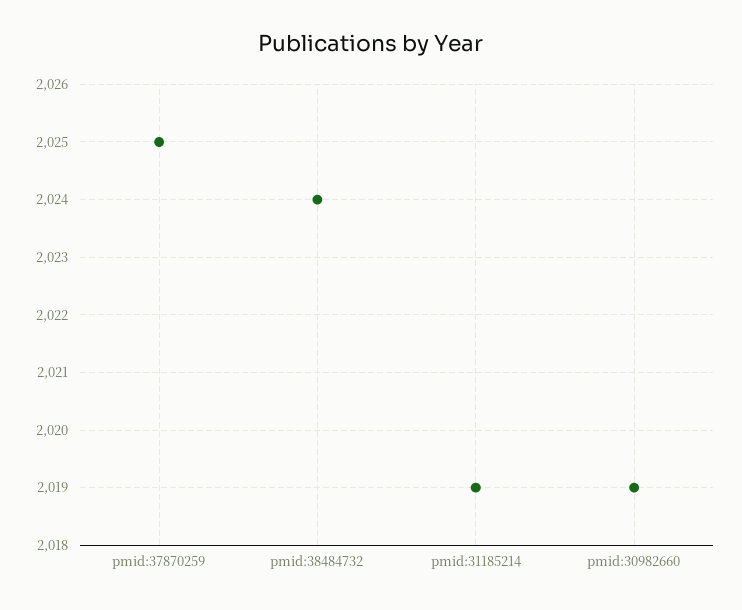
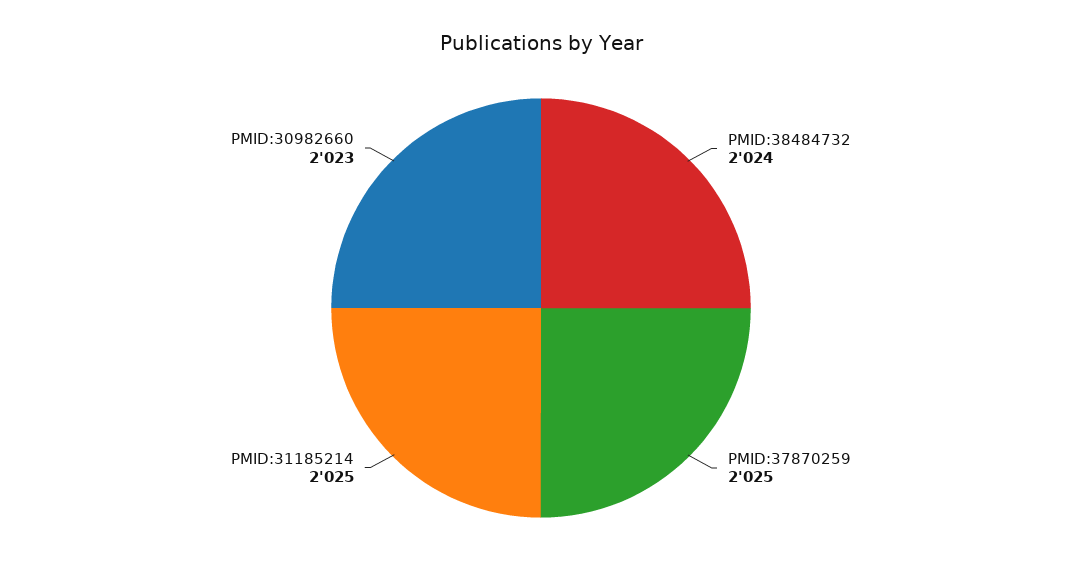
pmid:31185214: 2019 -> 2025
pmid:30982660: 2019 -> 2023

